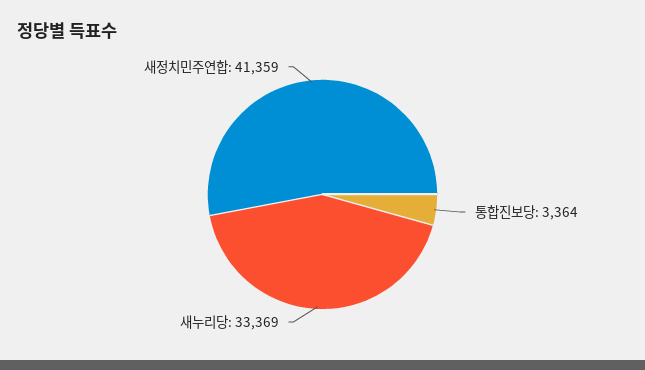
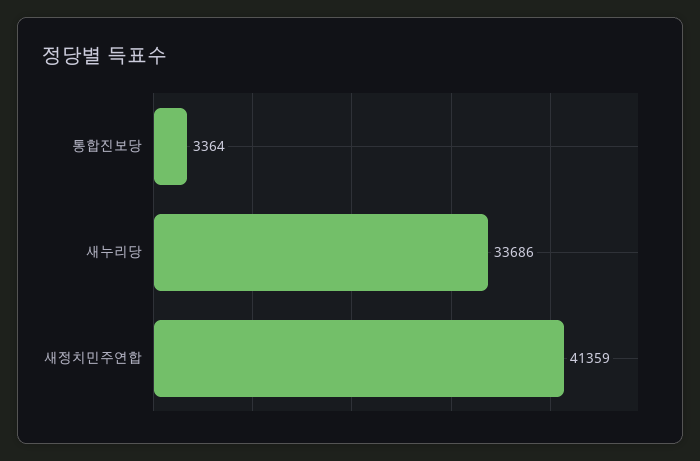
새누리당: 33369 -> 33686

